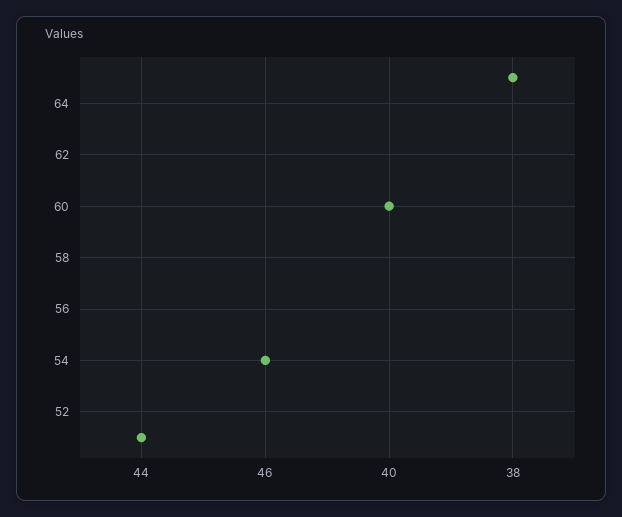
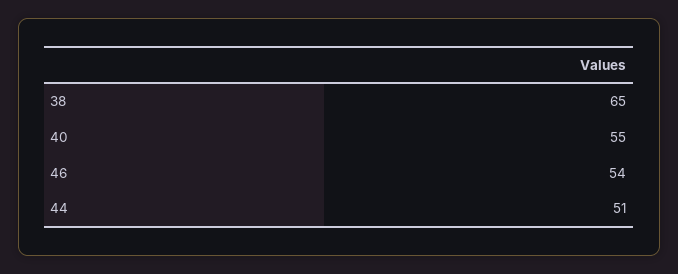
40: 60 -> 55

